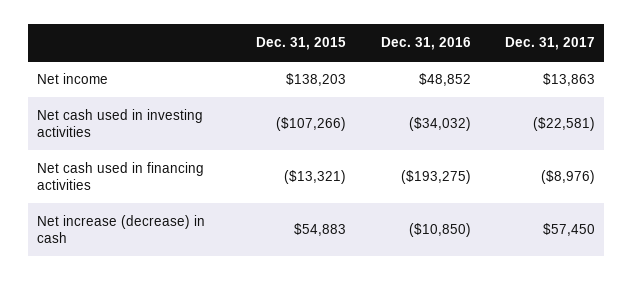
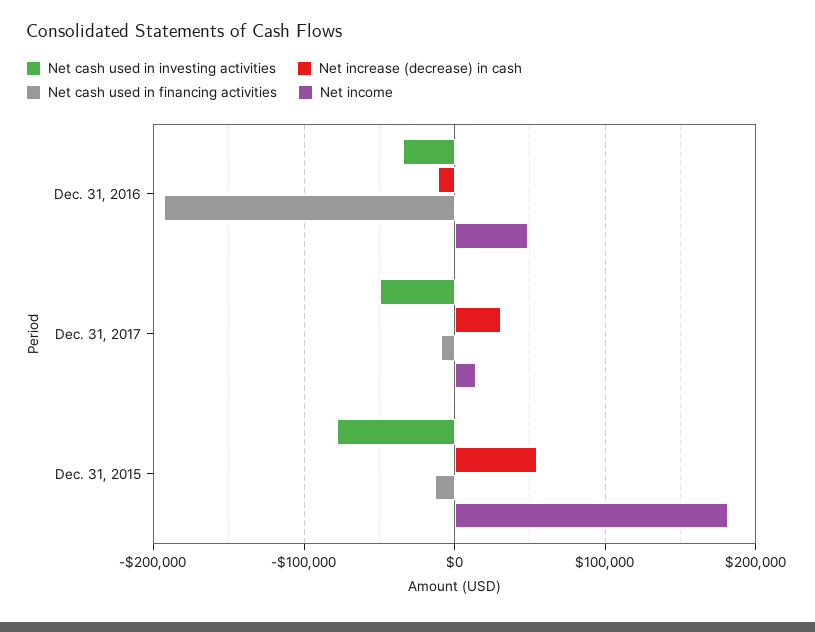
Net income, Dec. 31, 2015: 138203 -> 180000
Net cash used in investing activities, Dec. 31, 2015: -107266 -> -80000
Net cash used in investing activities, Dec. 31, 2017: -22581 -> -50000
Net increase (decrease) in cash, Dec. 31, 2017: 57450 -> 30000

